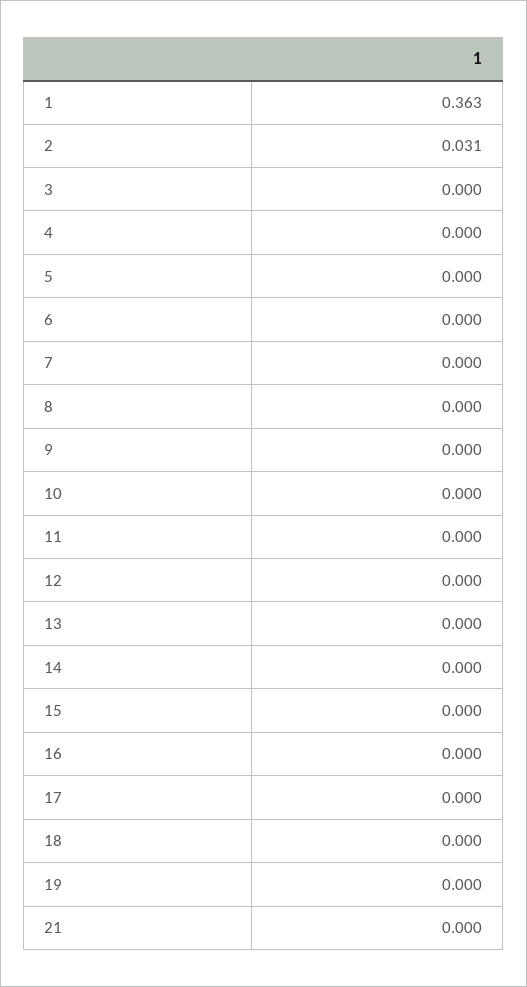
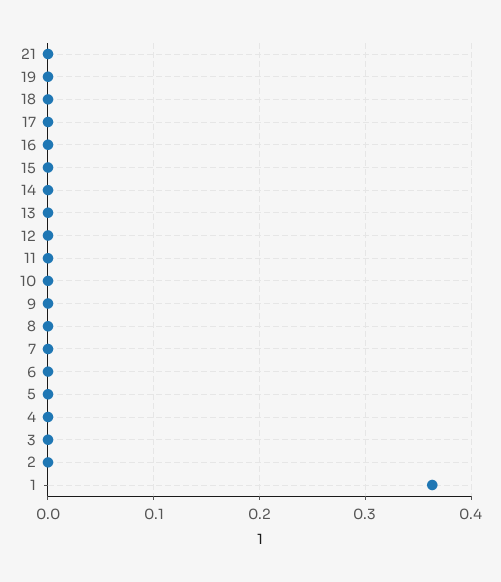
2: 0.031 -> 0

